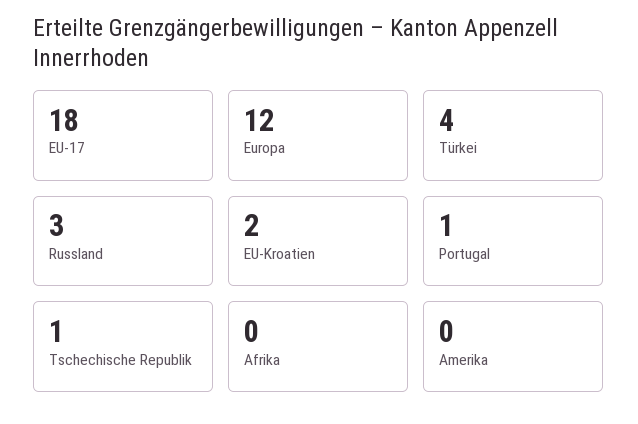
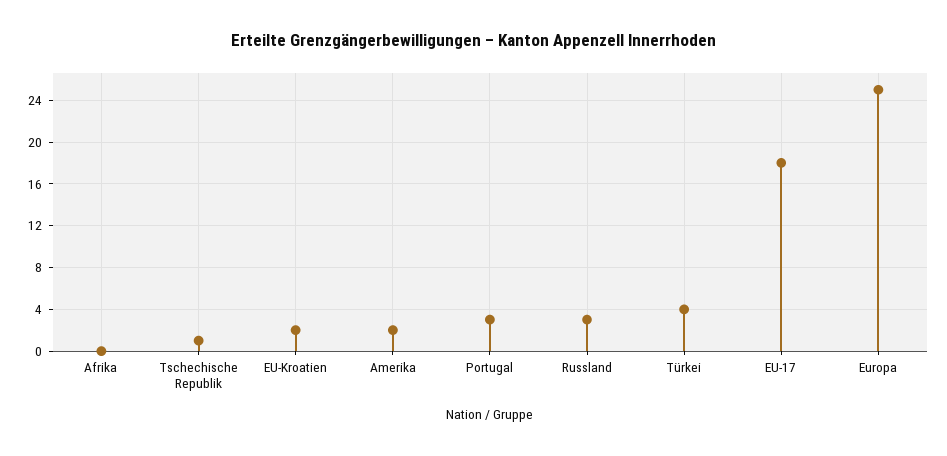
Europa: 12 -> 25
Portugal: 1 -> 3
Amerika: 0 -> 2

